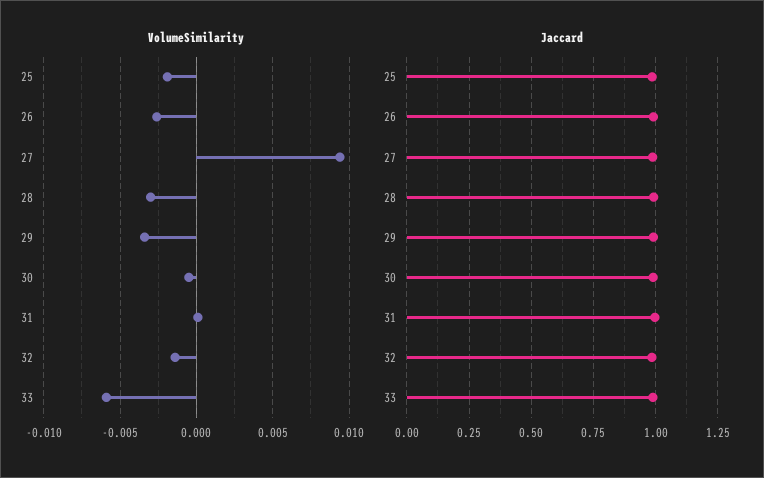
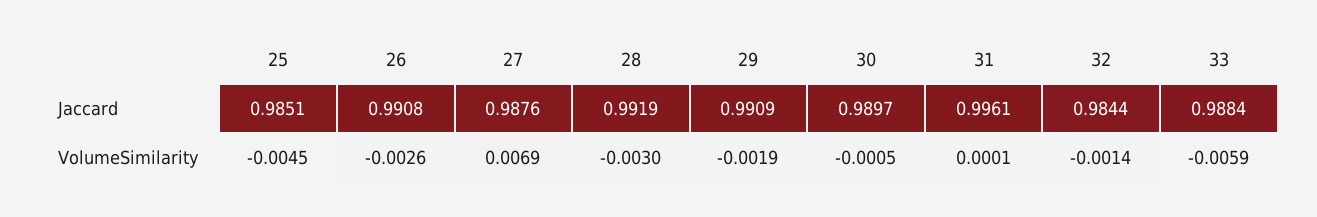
VolumeSimilarity, 25: -0.002 -> -0.0045
VolumeSimilarity, 27: 0.0095 -> 0.0069
VolumeSimilarity, 29: -0.0035 -> -0.0019

